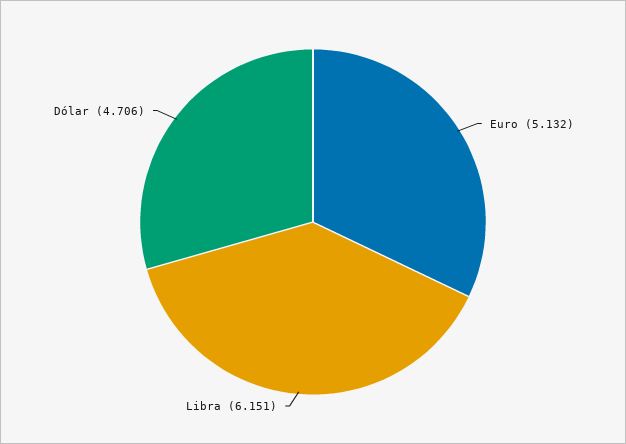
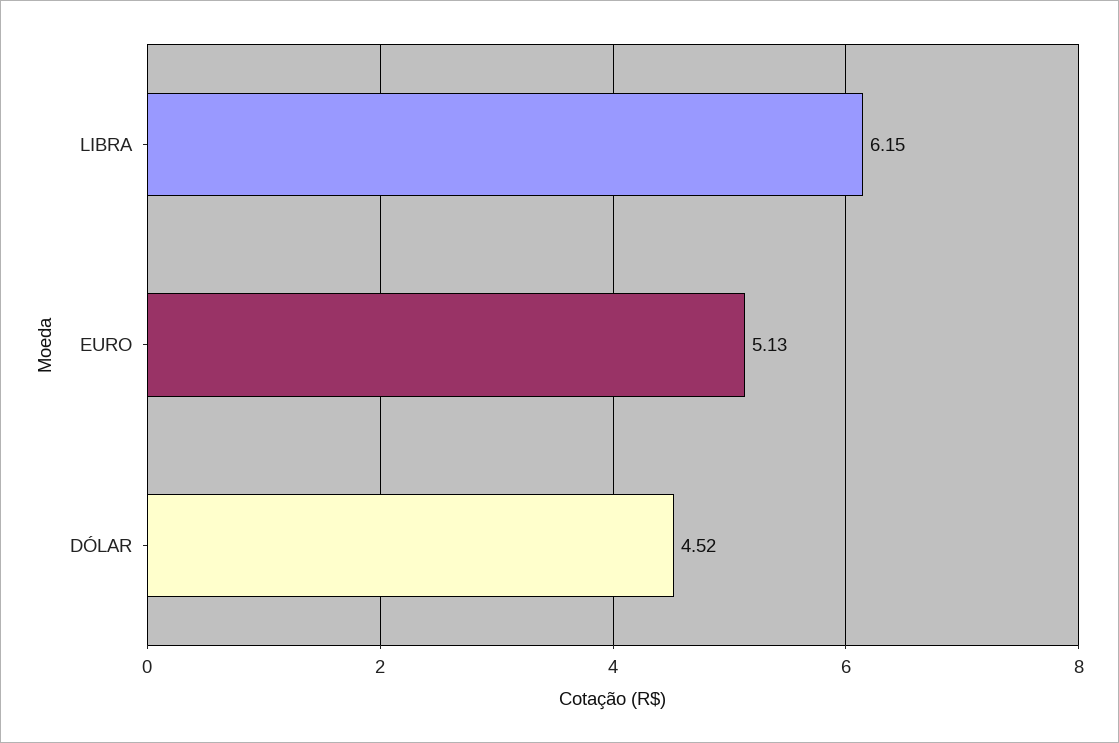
Dólar: 4.706 -> 4.52

